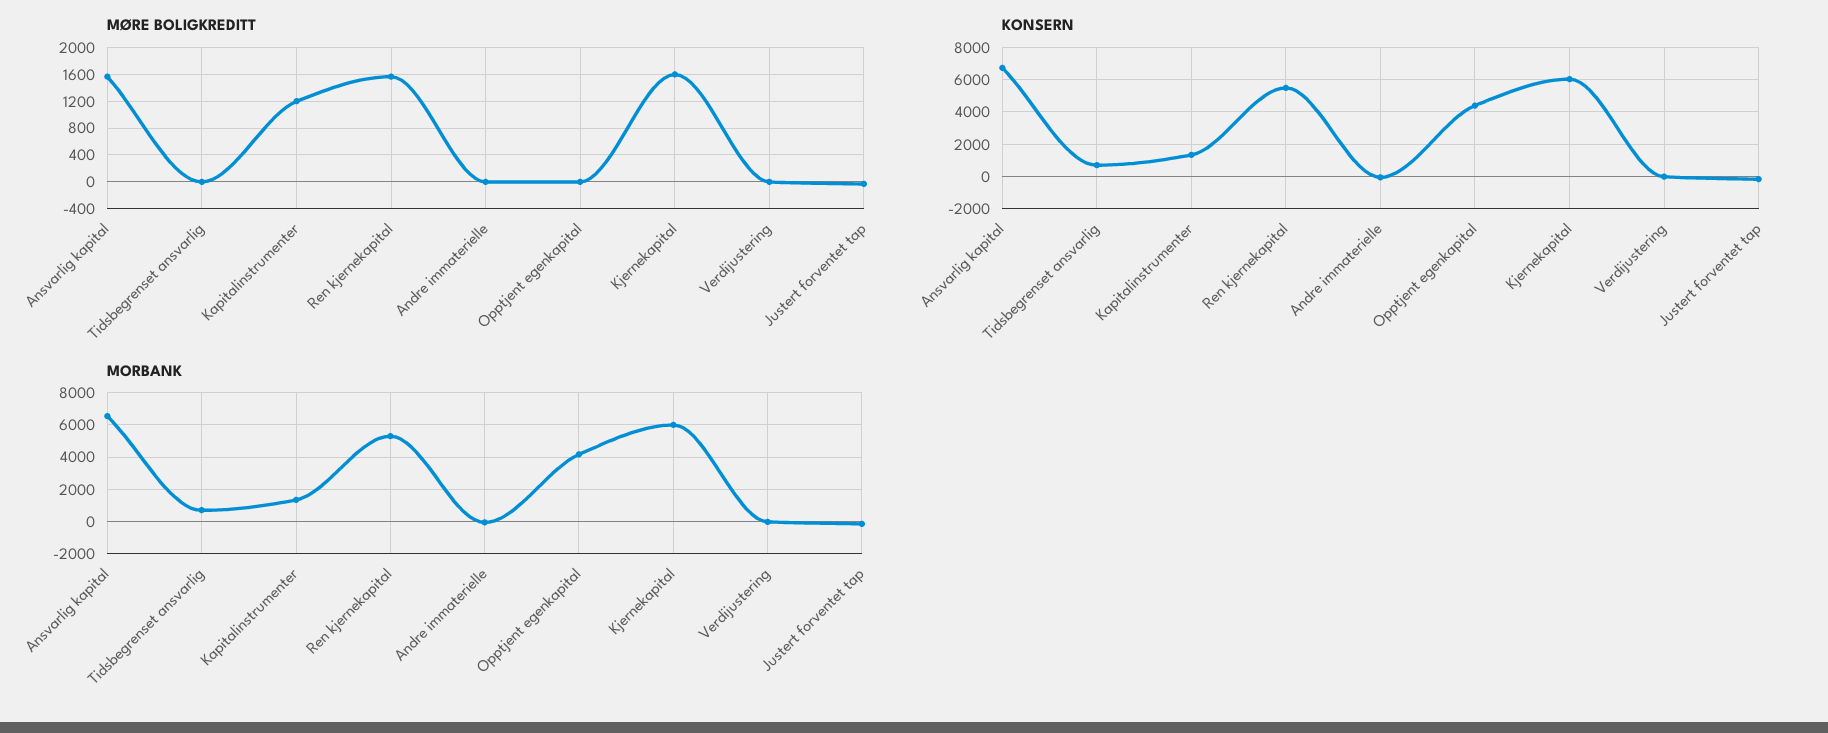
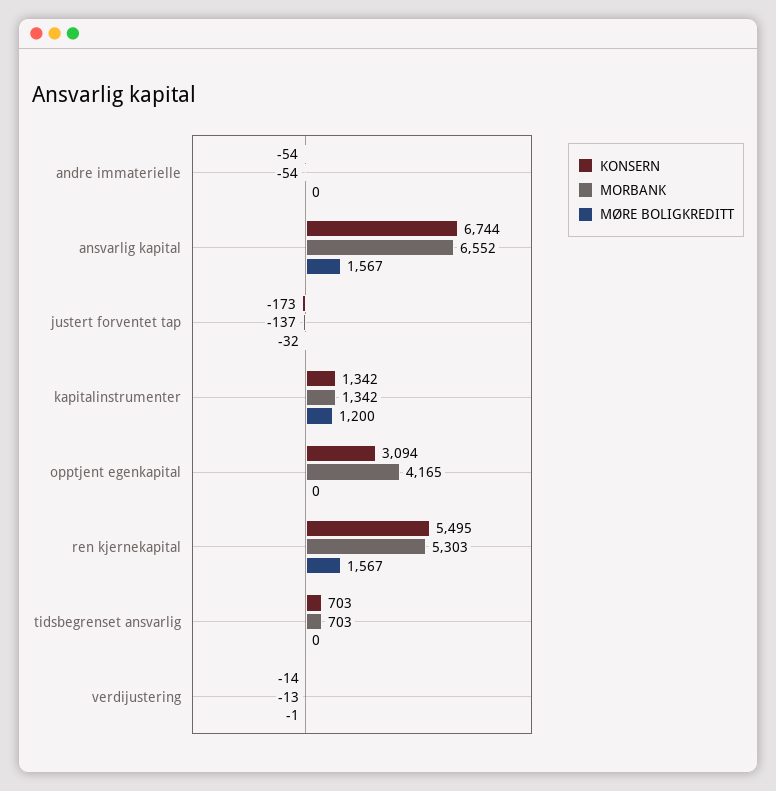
MØRE BOLIGKREDITT, Kjernekapital: 1600 -> none
KONSERN, Opptjent egenkapital: 4500 -> 3094
KONSERN, Kjernekapital: 6000 -> none
MORBANK, Kjernekapital: 6000 -> none

